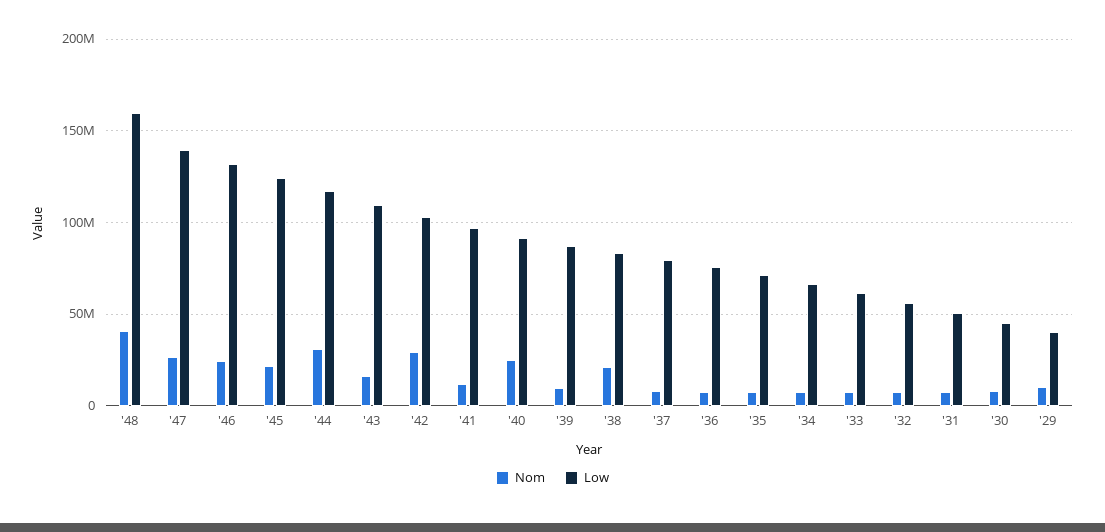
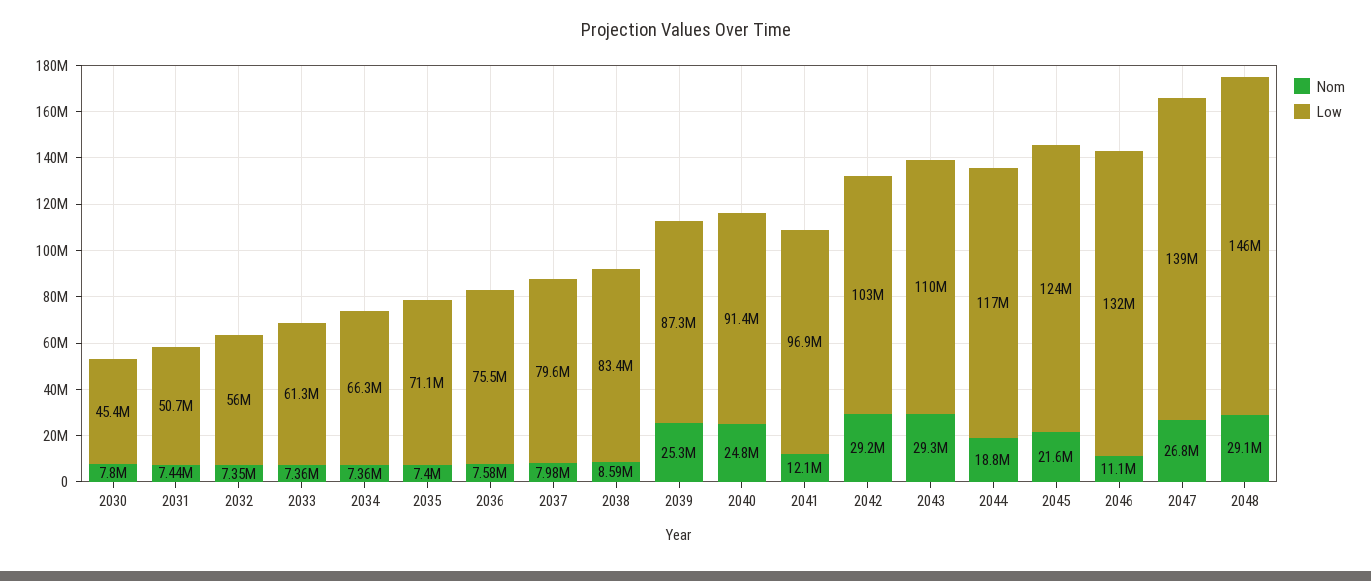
Nom, '48: 40000000 -> 29100000
Low, '48: 160000000 -> 146000000
Nom, '46: 25000000 -> 11100000
Nom, '44: 30000000 -> 18800000
Nom, '43: 15000000 -> 29300000
Nom, '39: 10000000 -> 25300000
Nom, '38: 20000000 -> 8590000
Nom, '29: 10000000 -> none
Low, '29: 40000000 -> none

